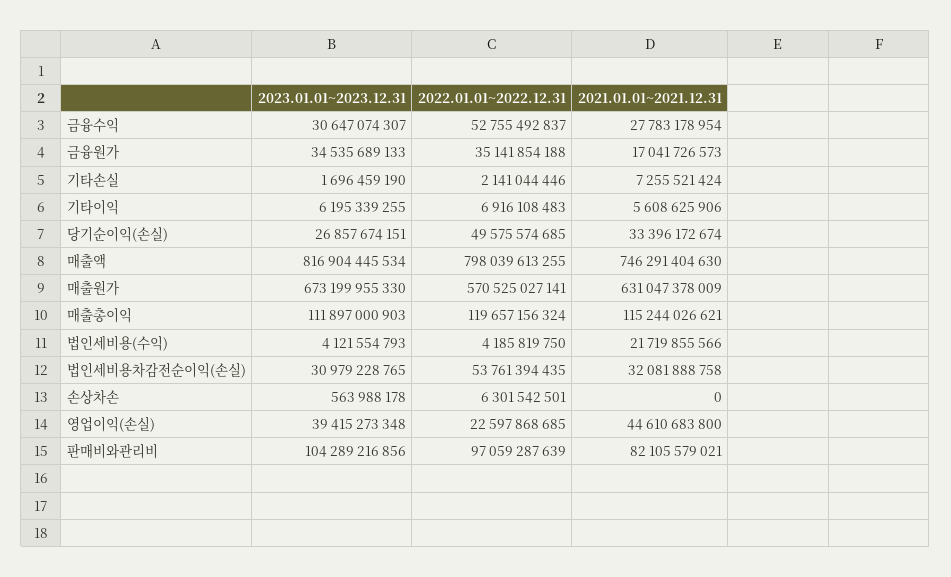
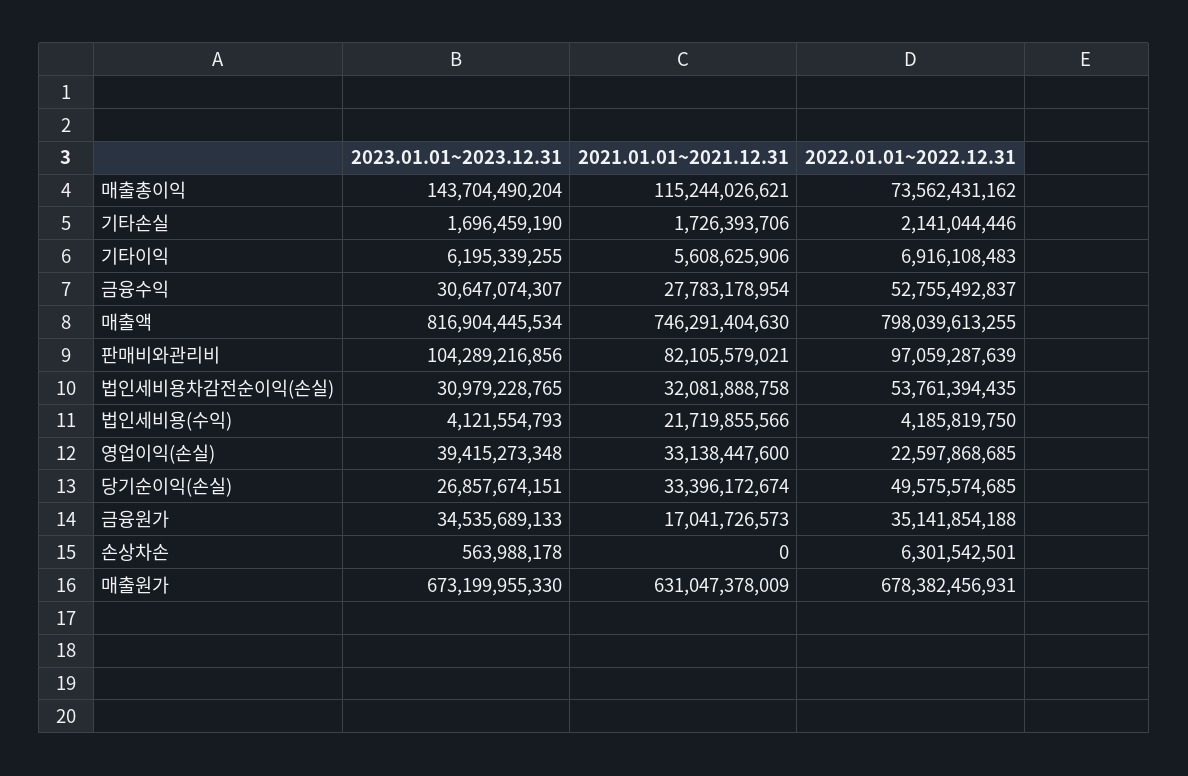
2021.01.01~2021.12.31, 기타손실: 7255521424 -> 1726393706
2022.01.01~2022.12.31, 매출원가: 570525027141 -> 678382456931
2023.01.01~2023.12.31, 매출총이익: 111897000903 -> 143704490204
2022.01.01~2022.12.31, 매출총이익: 119657156324 -> 73562431162
2021.01.01~2021.12.31, 영업이익(손실): 44610683800 -> 33138447600

